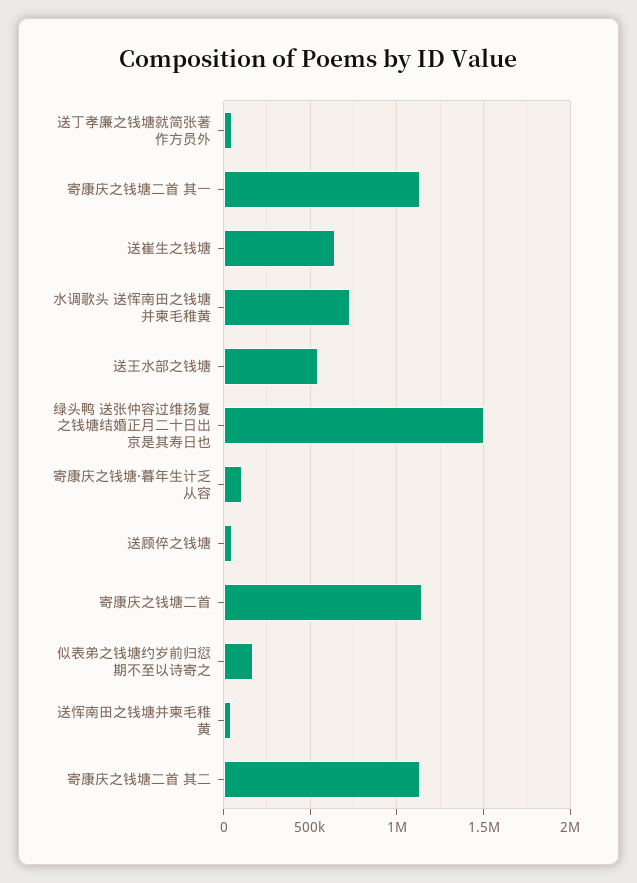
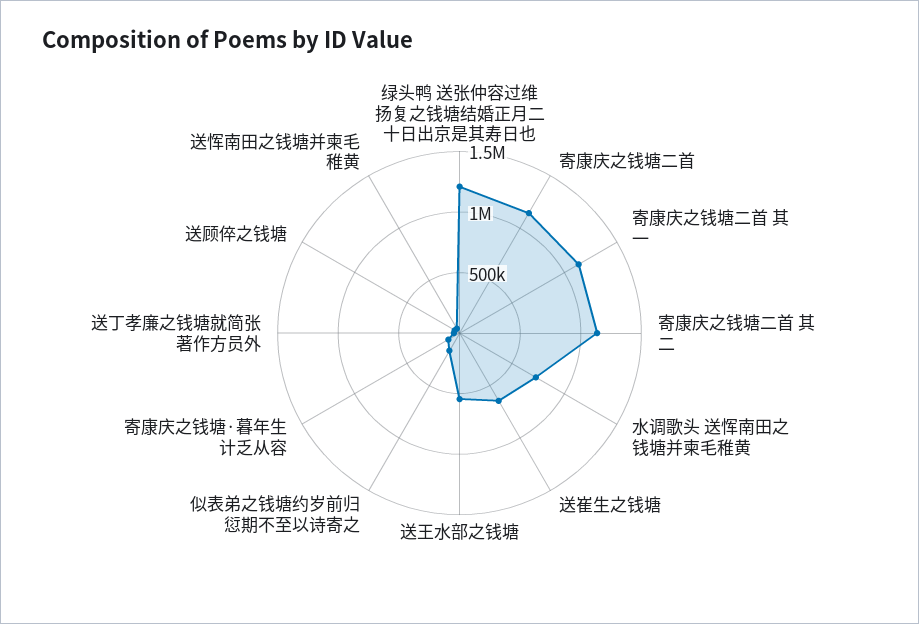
绿头鸭 送张仲容过维扬复之钱塘结婚正月二十日出京是其寿日也: 1500000 -> 1200000

